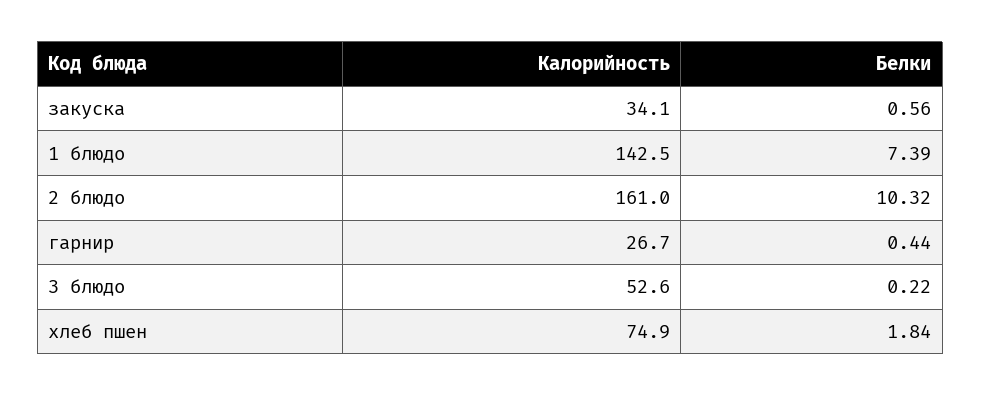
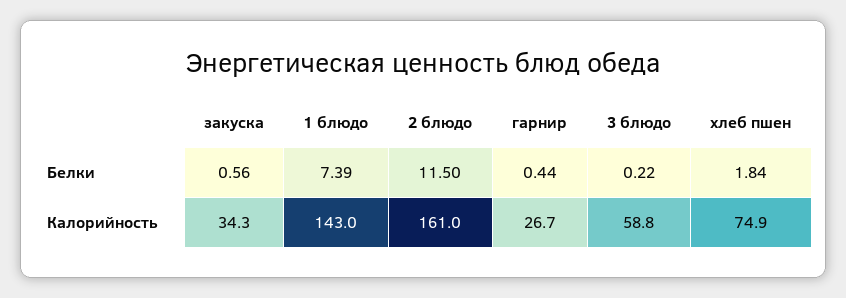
Калорийность, закуска: 34.1 -> 34.3
Калорийность, 1 блюдо: 142.5 -> 143
Белки, 2 блюдо: 10.32 -> 11.5
Калорийность, 3 блюдо: 52.6 -> 58.8

